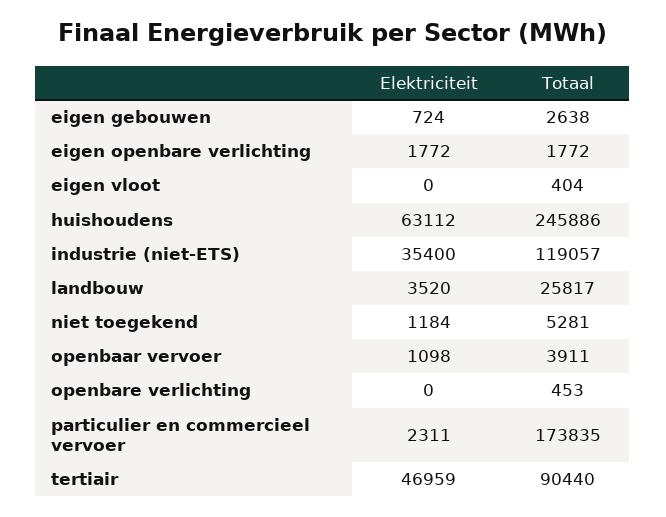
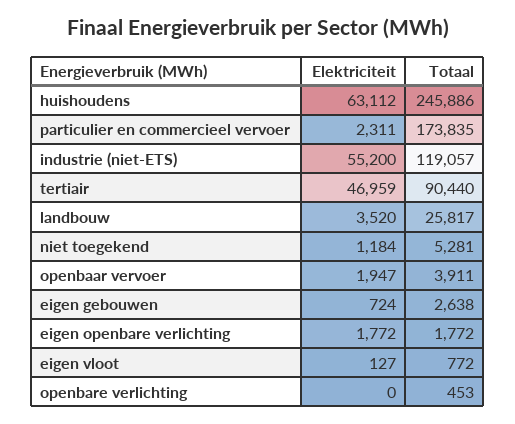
Elektriciteit, eigen vloot: 0 -> 127
Totaal, eigen vloot: 404 -> 772
Elektriciteit, industrie (niet-ETS): 35400 -> 55200
Elektriciteit, openbaar vervoer: 1098 -> 1947

